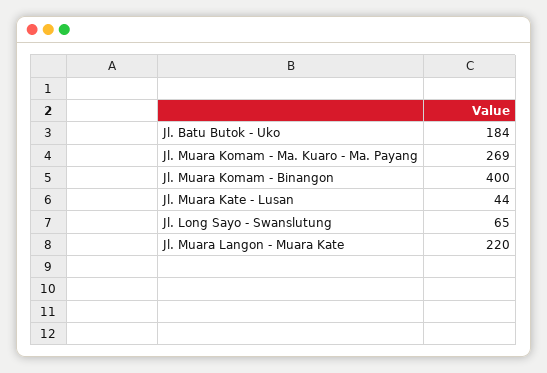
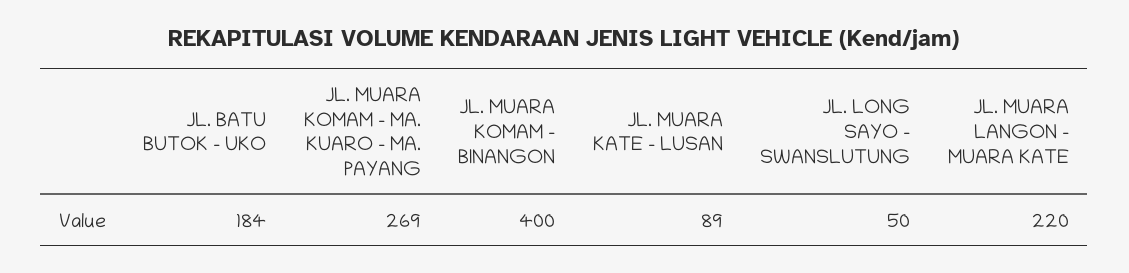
Jl. Muara Kate - Lusan: 44 -> 89
Jl. Long Sayo - Swanslutung: 65 -> 50

